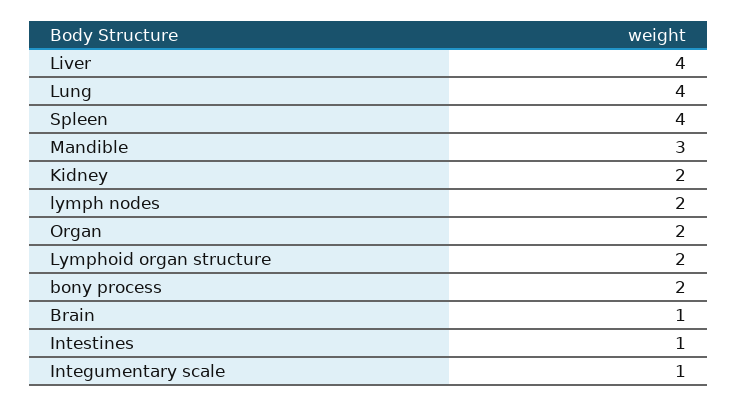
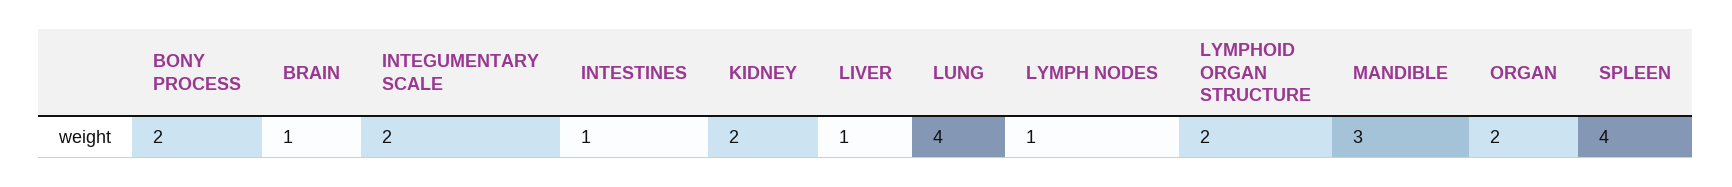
Liver: 4 -> 1
lymph nodes: 2 -> 1
Integumentary scale: 1 -> 2

